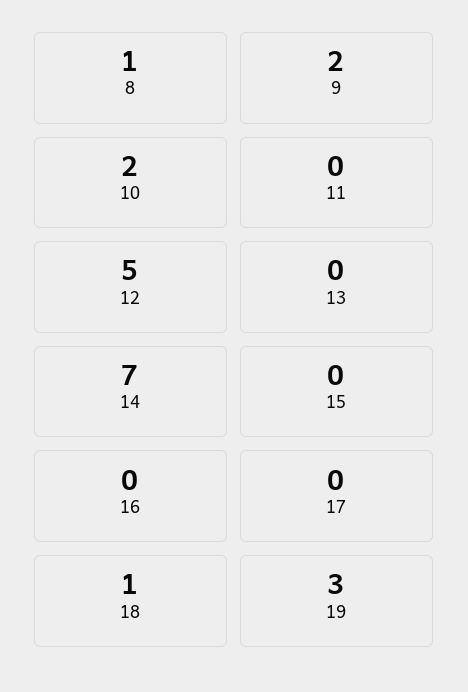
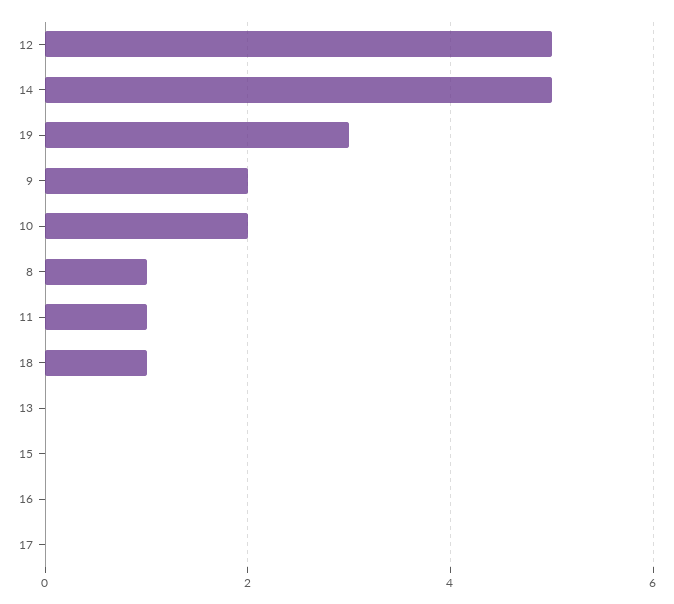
11: 0 -> 1
14: 7 -> 5

